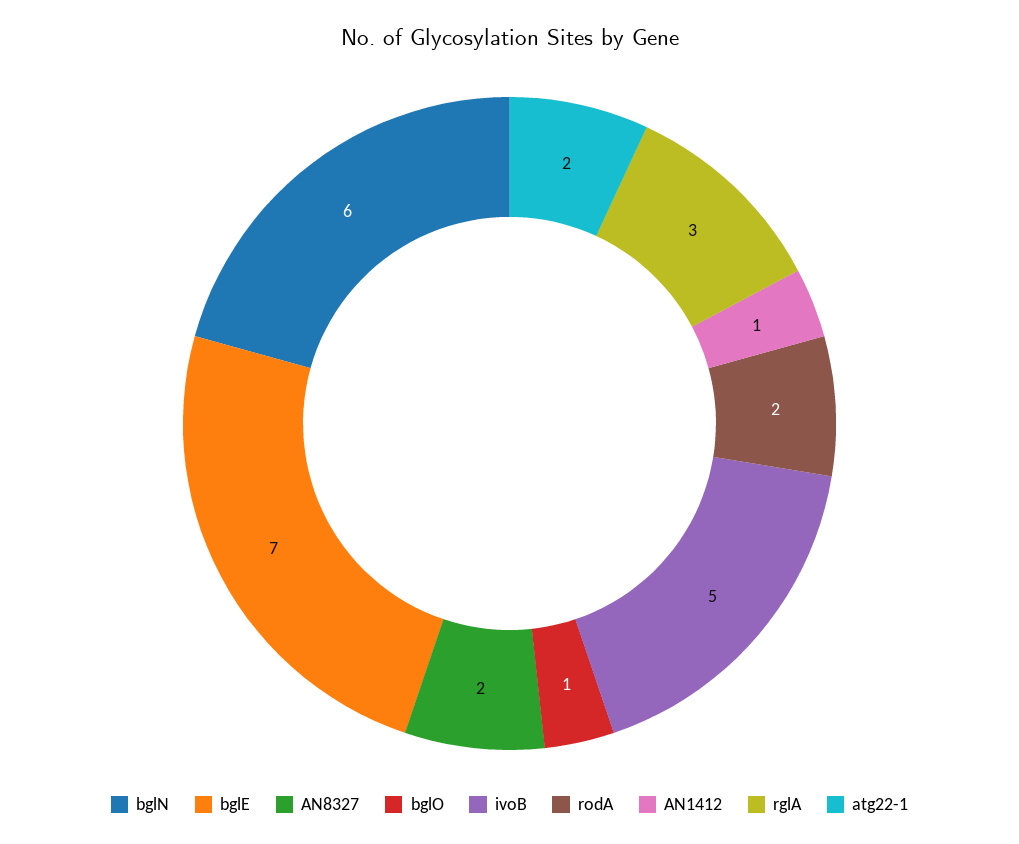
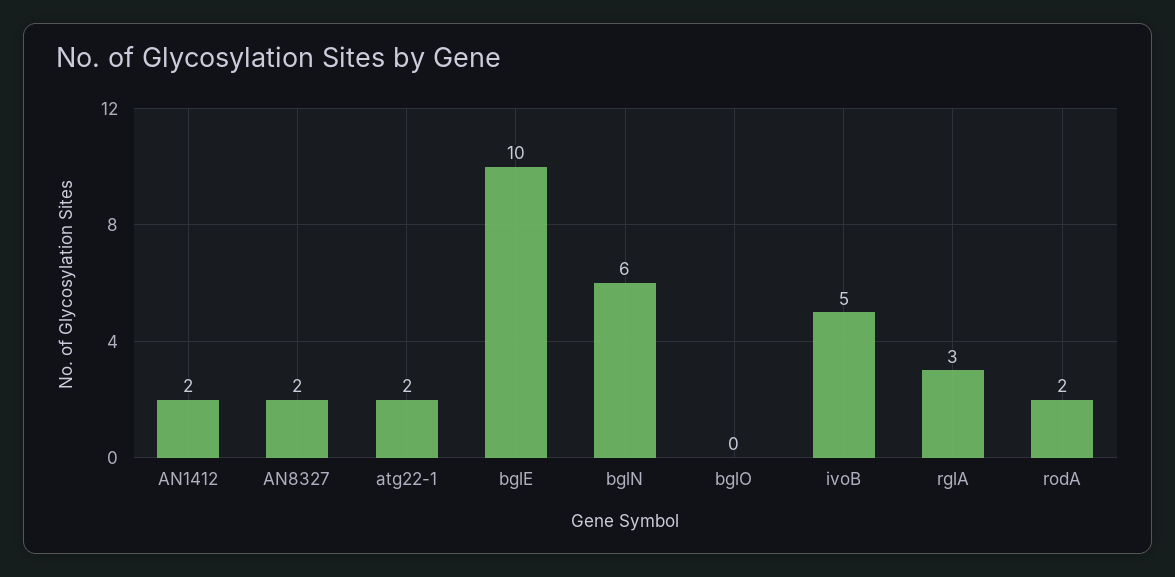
bglE: 7 -> 10
bglO: 1 -> 0
AN1412: 1 -> 2

